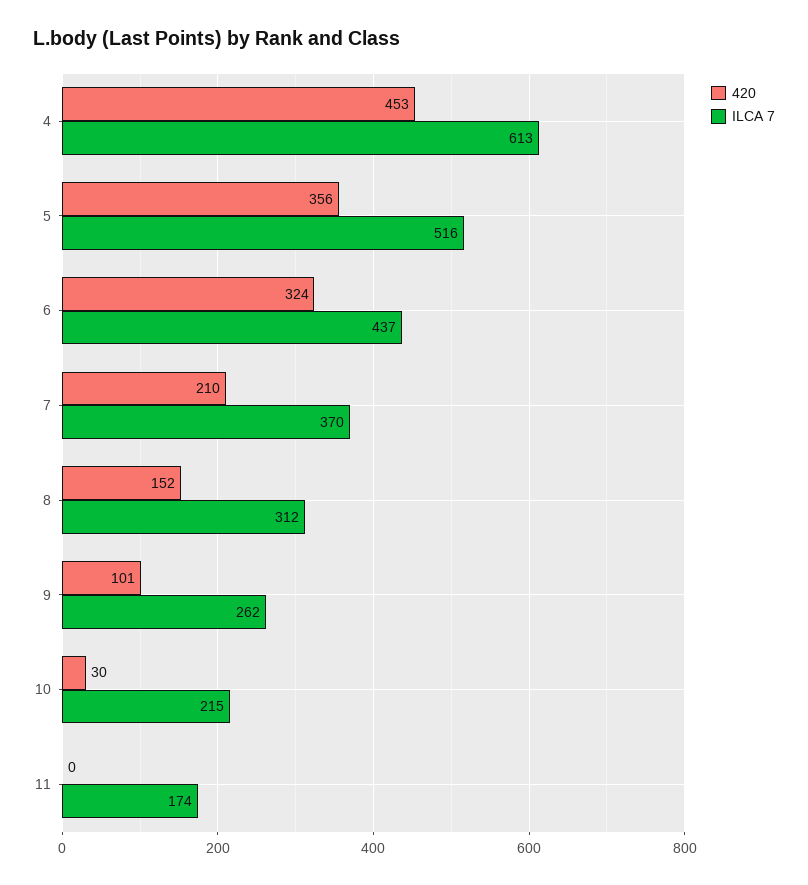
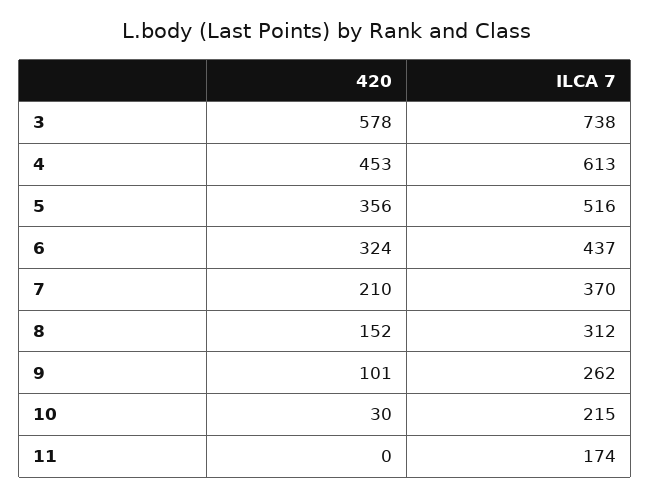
420, 3: none -> 578
ILCA 7, 3: none -> 738

